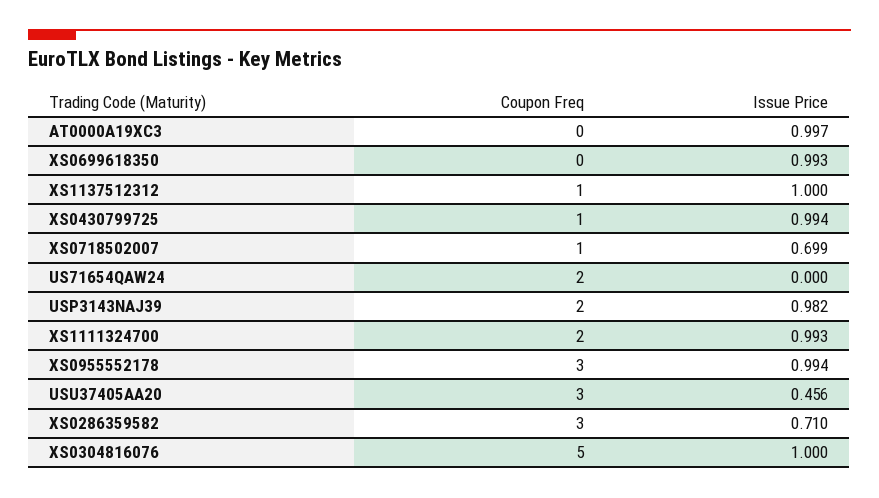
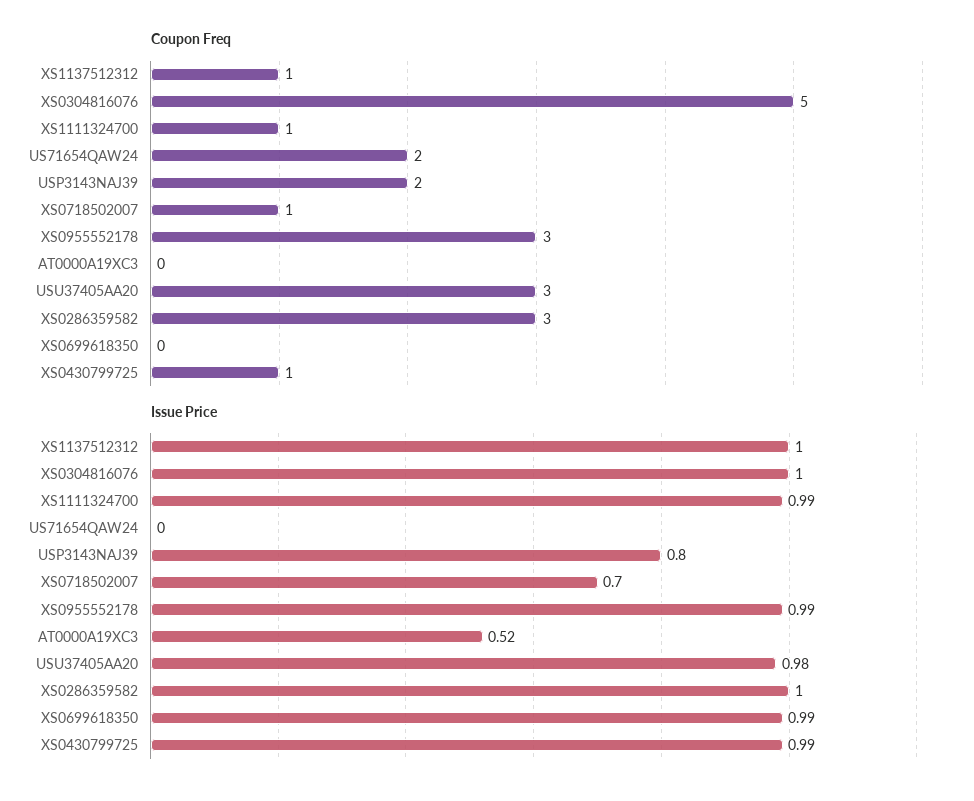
Issue Price, AT0000A19XC3: 0.997 -> 0.52
Issue Price, USP3143NAJ39: 0.982 -> 0.8
Coupon Freq, XS1111324700: 2 -> 1
Issue Price, USU37405AA20: 0.456 -> 0.98
Issue Price, XS0286359582: 0.71 -> 1

